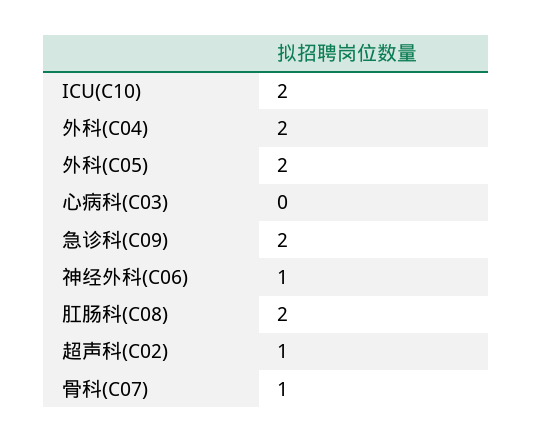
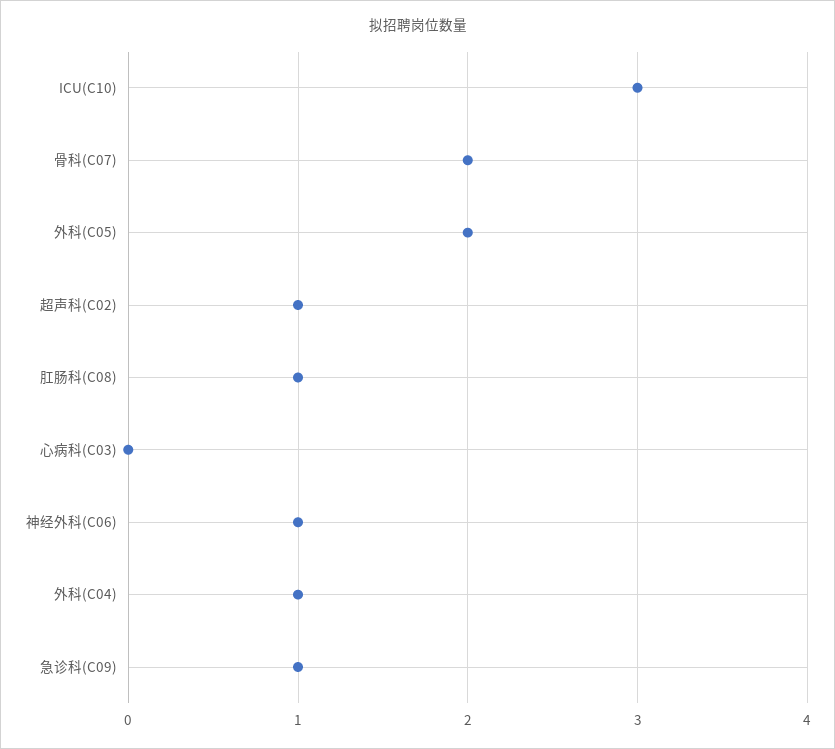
ICU(C10): 2 -> 3
外科(C04): 2 -> 1
急诊科(C09): 2 -> 1
肛肠科(C08): 2 -> 1
骨科(C07): 1 -> 2

